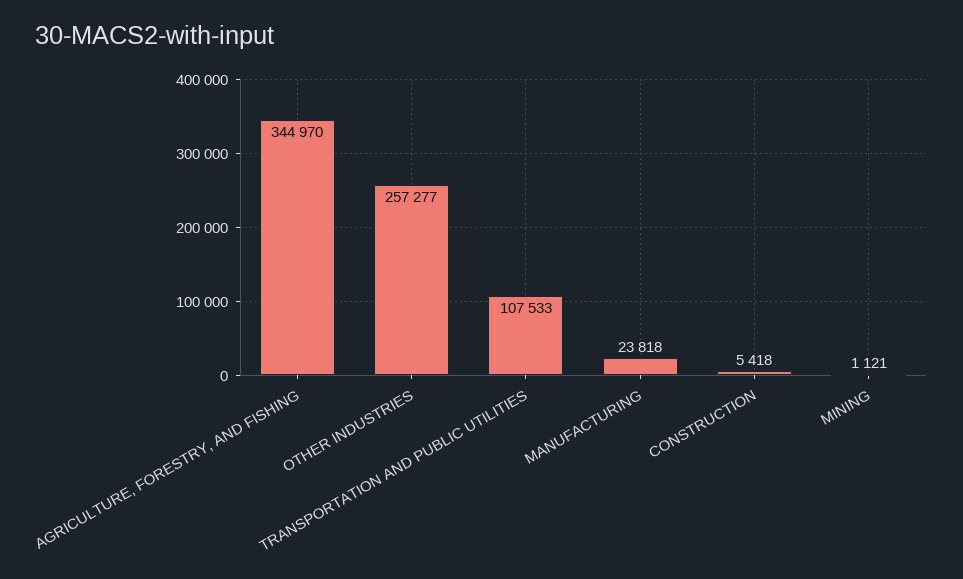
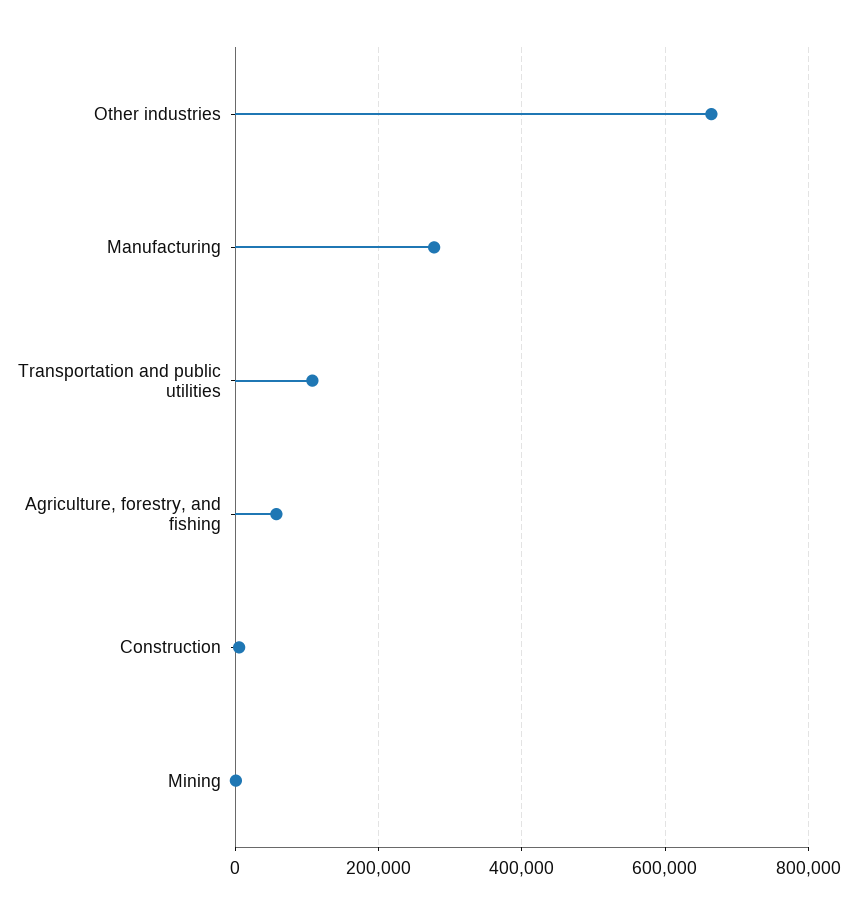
AGRICULTURE, FORESTRY, AND FISHING: 344970 -> 60000
OTHER INDUSTRIES: 257277 -> 660000
MANUFACTURING: 23818 -> 280000

